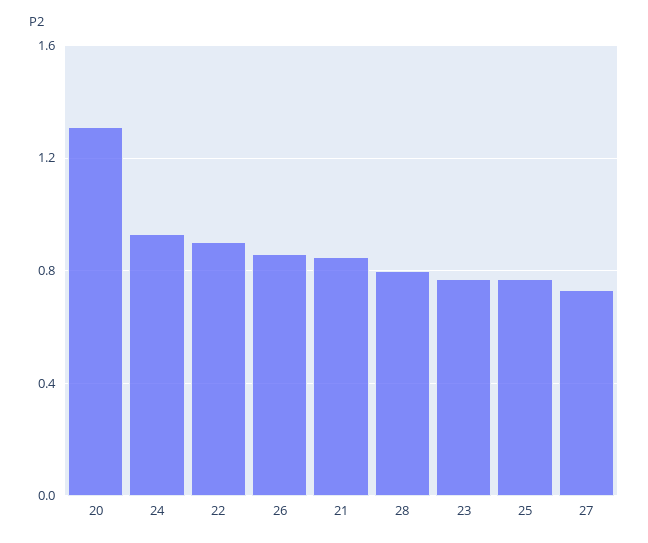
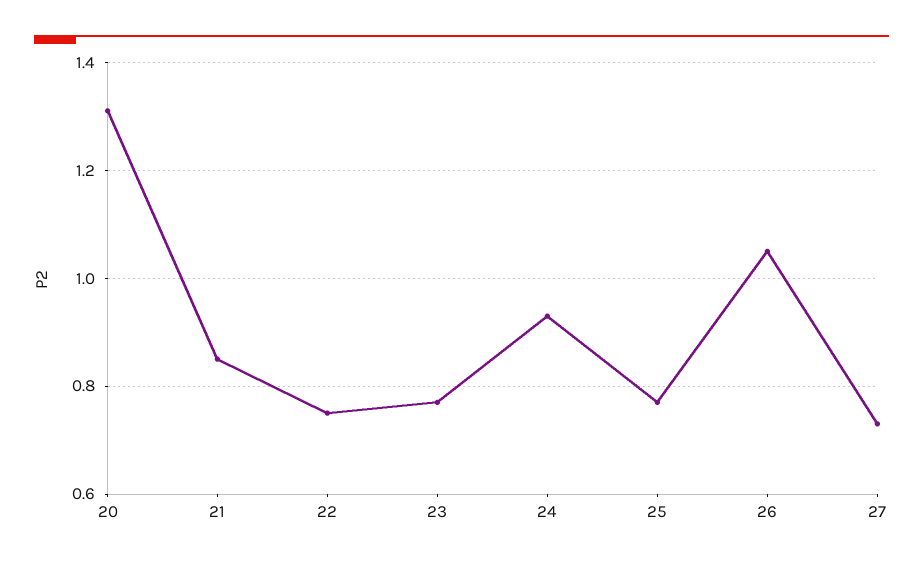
22: 0.9 -> 0.75
26: 0.85 -> 1.05
28: 0.8 -> none

